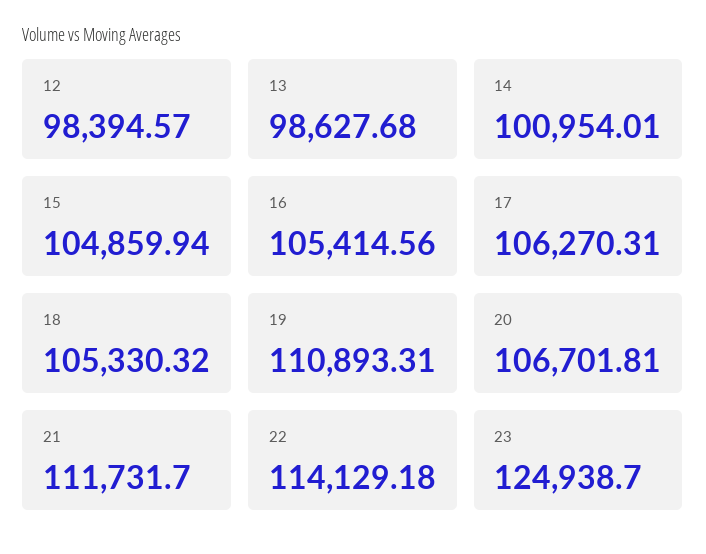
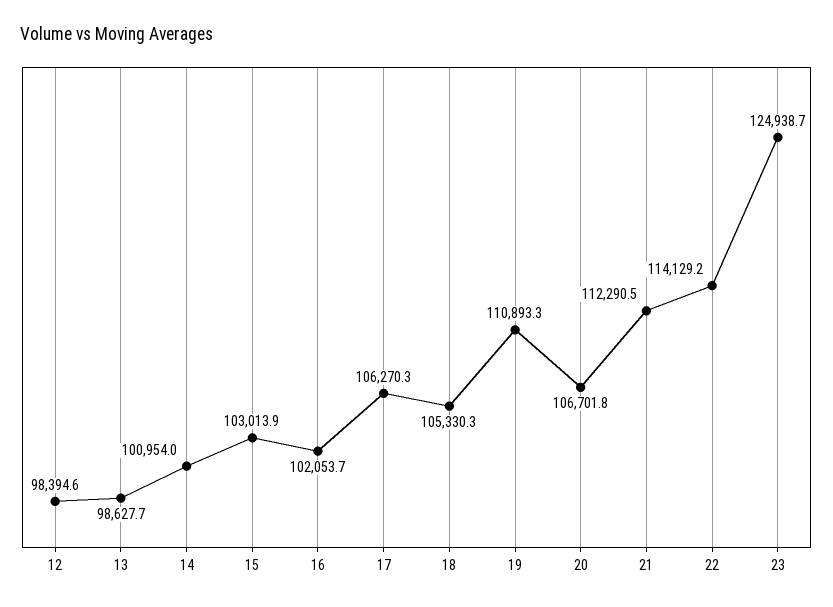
15: 104859.94 -> 103013.9
16: 105414.56 -> 102053.7
21: 111731.7 -> 112290.5

